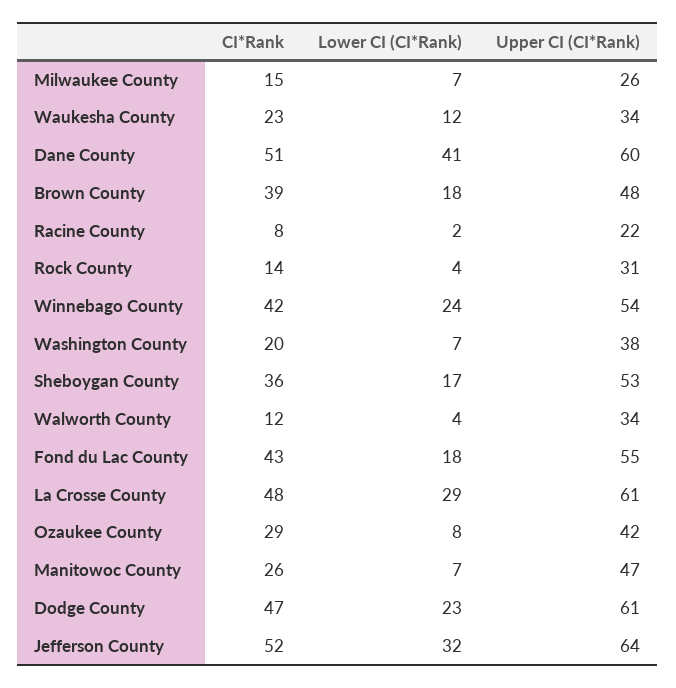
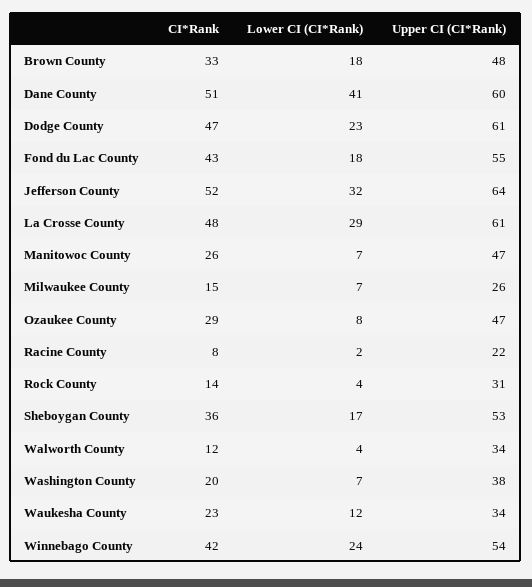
CI*Rank, Brown County: 39 -> 33
Upper CI (CI*Rank), Ozaukee County: 42 -> 47

